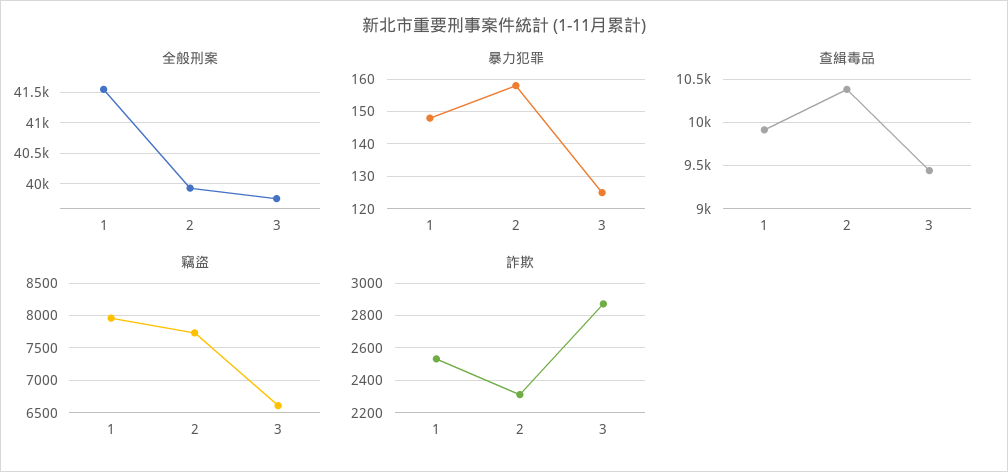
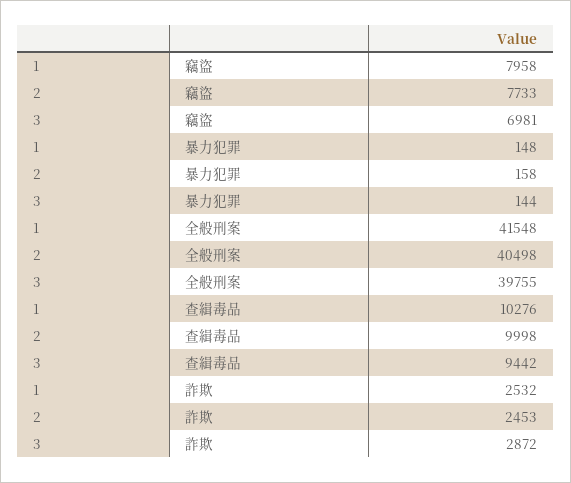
全般刑案, 2: 39900 -> 40498
暴力犯罪, 3: 125 -> 144
查緝毒品, 1: 9900 -> 10276
查緝毒品, 2: 10400 -> 9998
竊盜, 3: 6600 -> 6981
詐欺, 2: 2300 -> 2453

